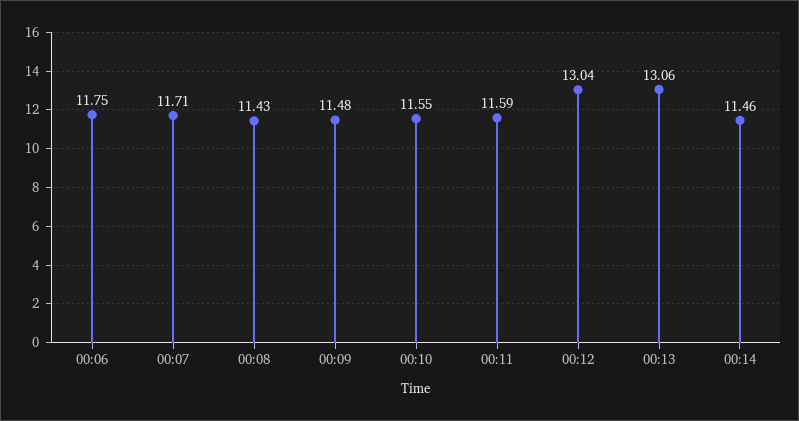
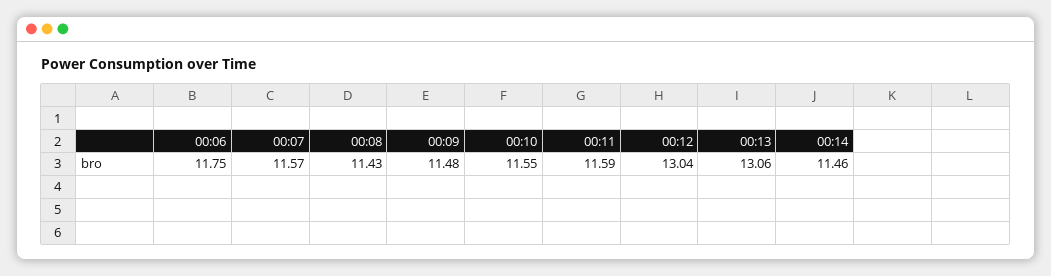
00:07: 11.71 -> 11.57

